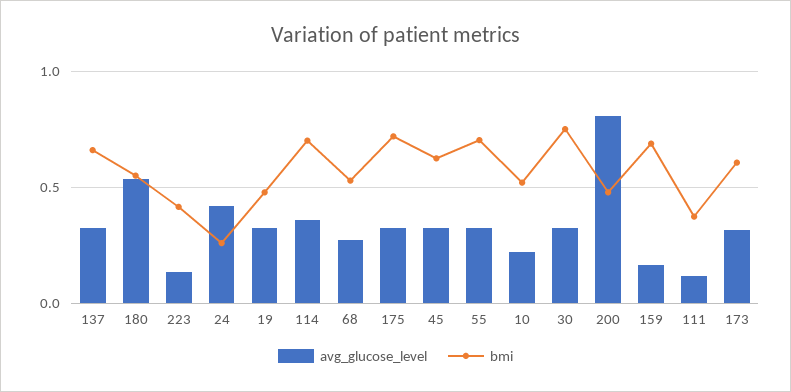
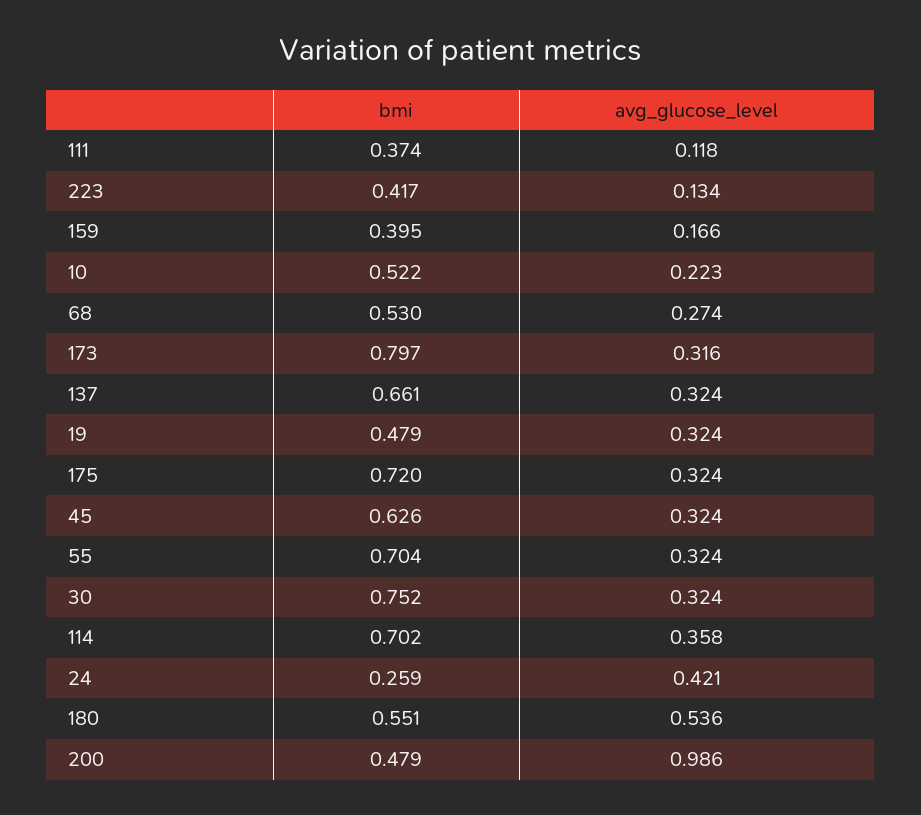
avg_glucose_level, 200: 0.8 -> 0.986
bmi, 159: 0.7 -> 0.395
bmi, 173: 0.6 -> 0.797

